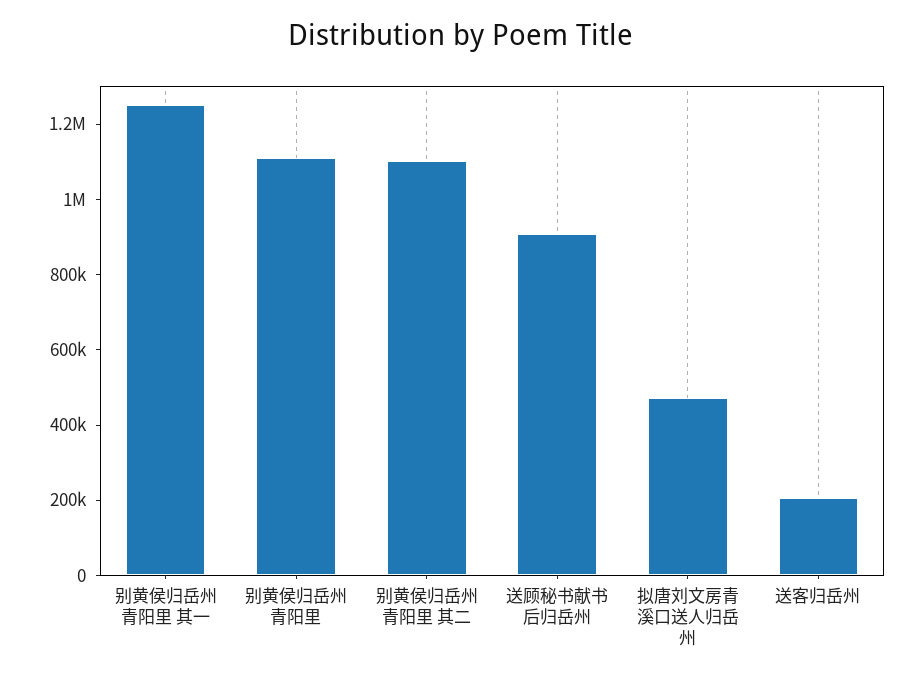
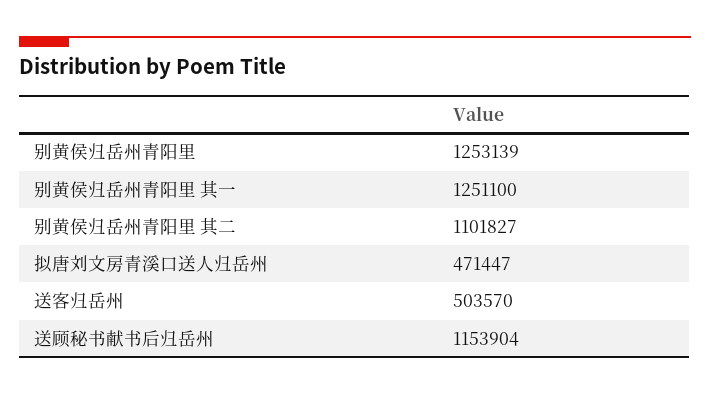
别黄侯归岳州青阳里: 1100000 -> 1253139
送顾秘书献书后归岳州: 900000 -> 1153904
送客归岳州: 200000 -> 503570

